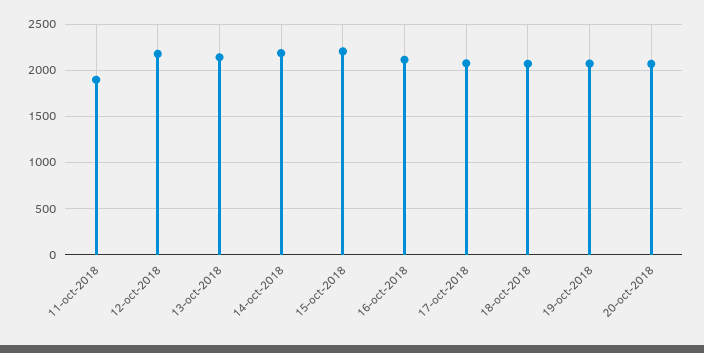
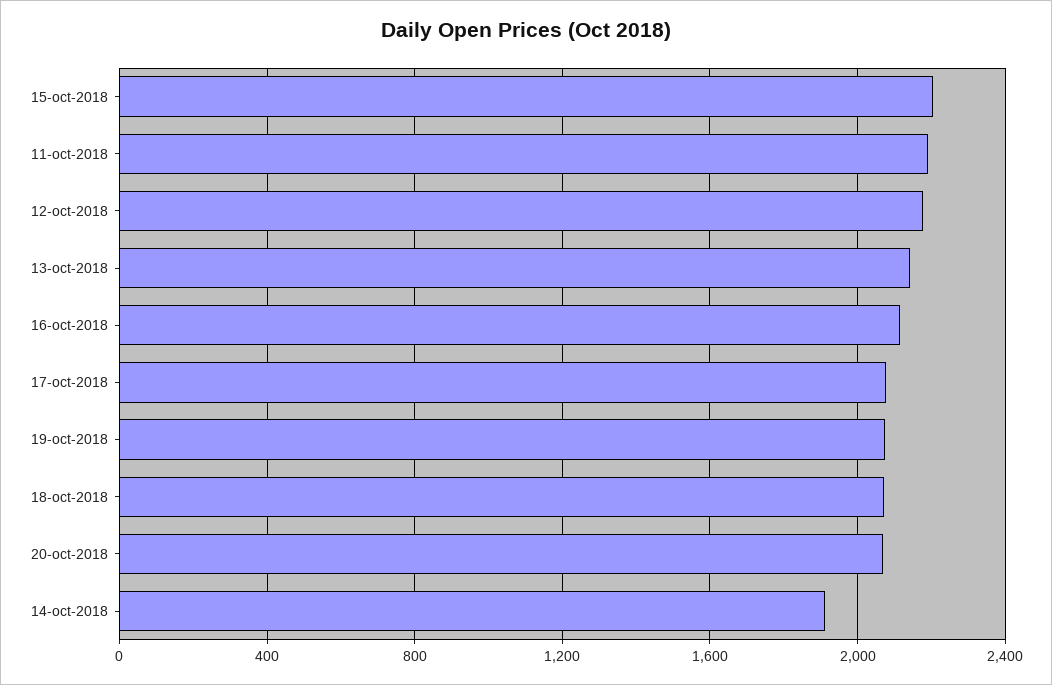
11-oct-2018: 1900 -> 2200
14-oct-2018: 2200 -> 1900

